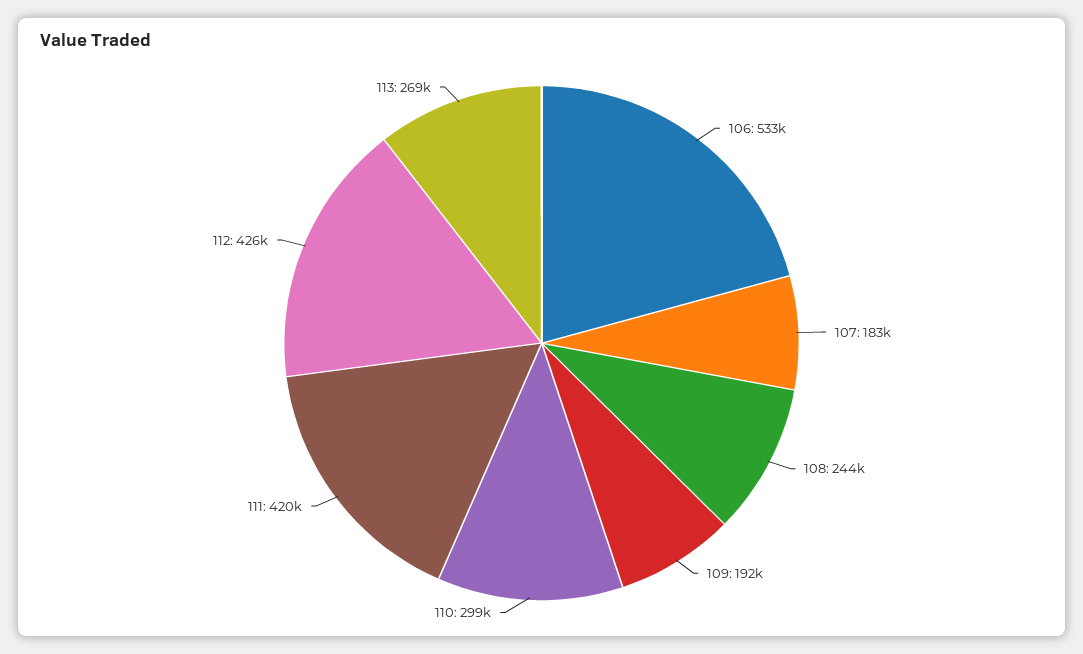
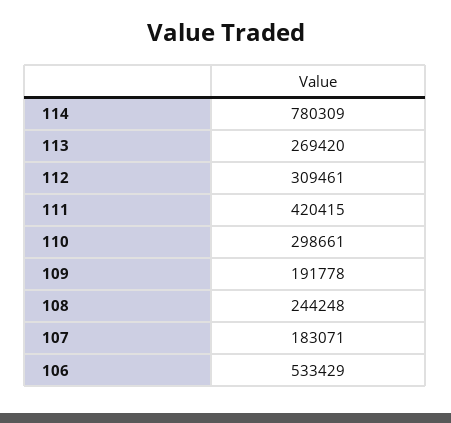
112: 426000 -> 309461
114: none -> 780309

